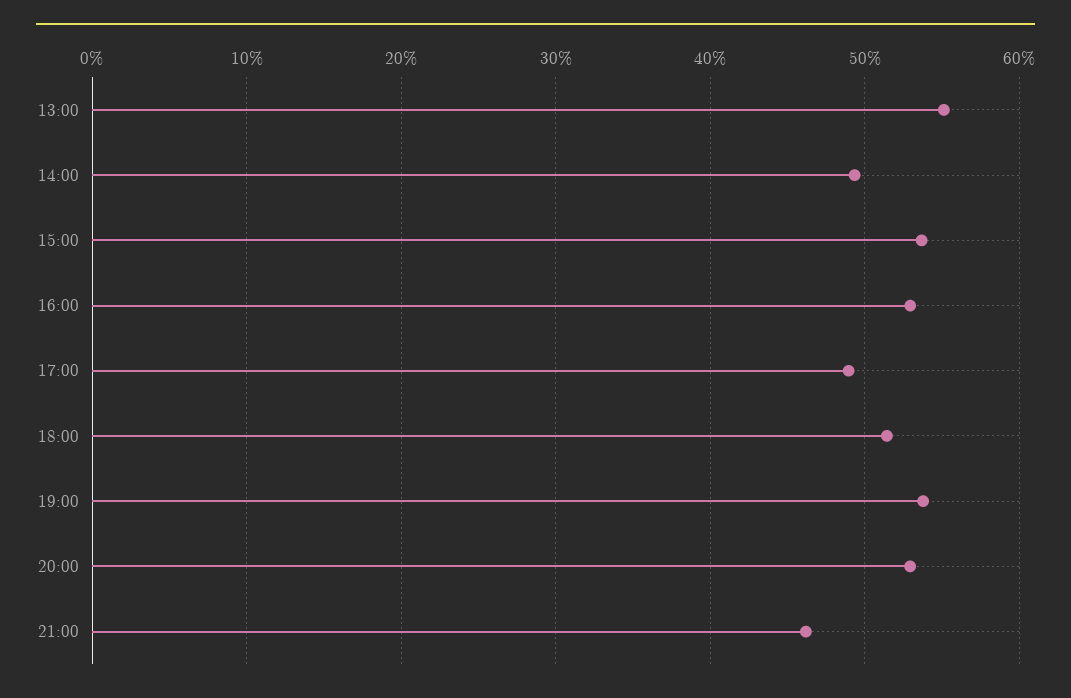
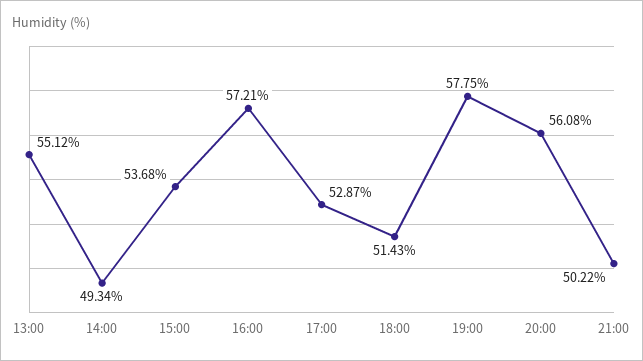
16:00: 53 -> 57.21
17:00: 49 -> 52.87
19:00: 54 -> 57.75
20:00: 53 -> 56.08
21:00: 46 -> 50.22

